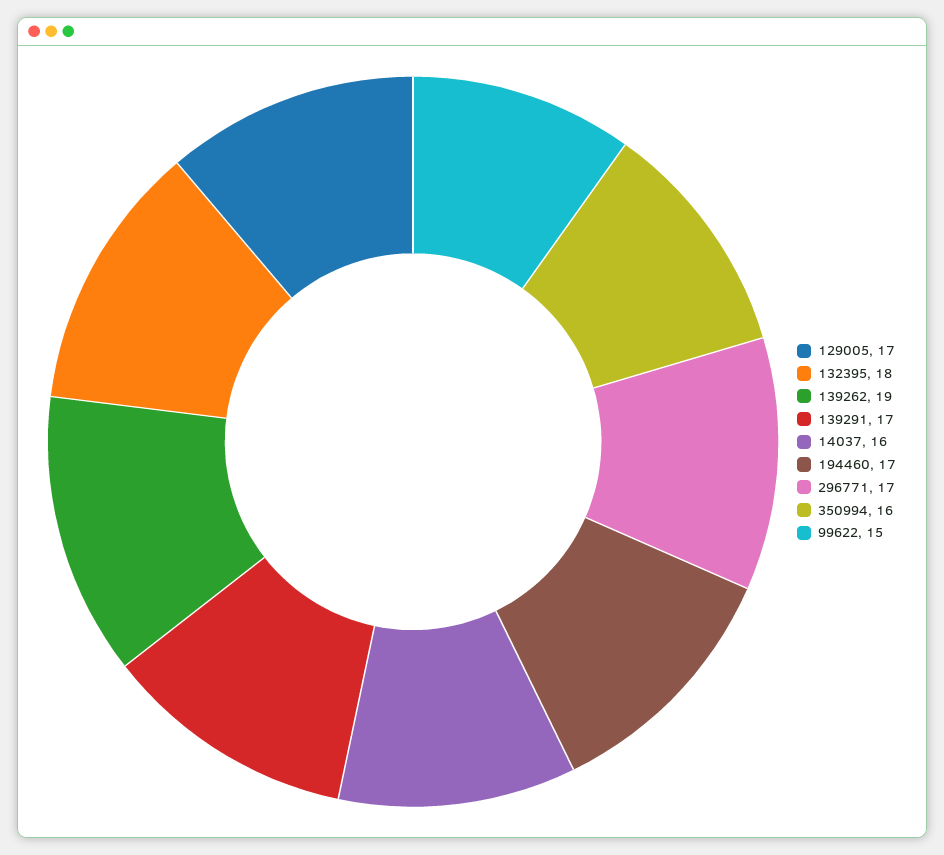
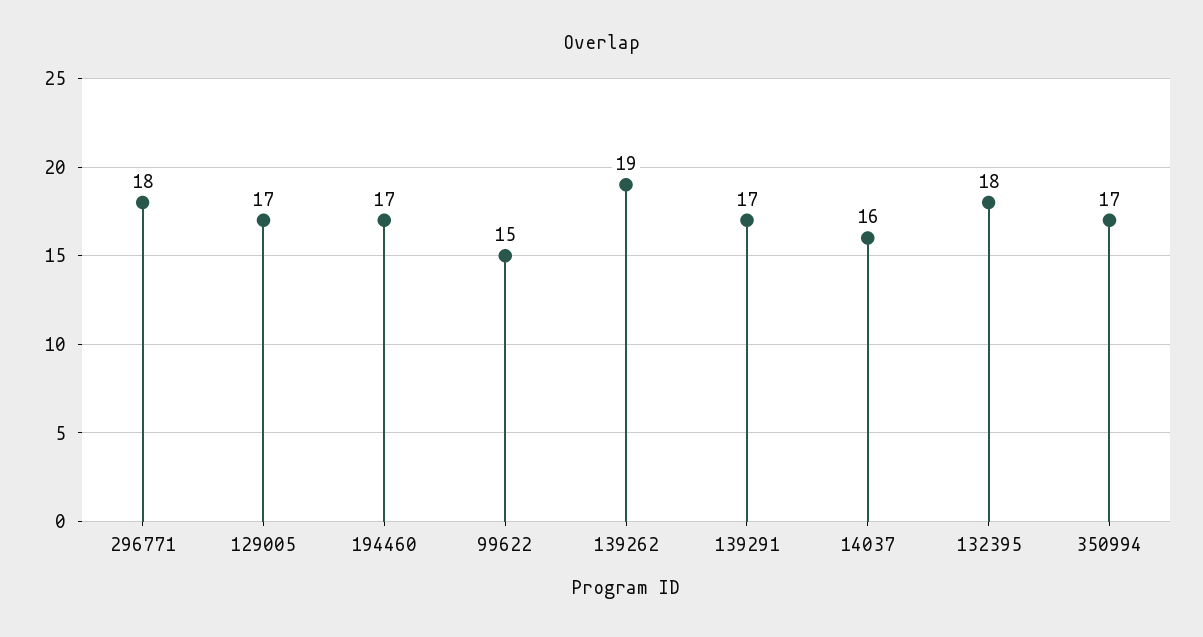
296771: 17 -> 18
350994: 16 -> 17

